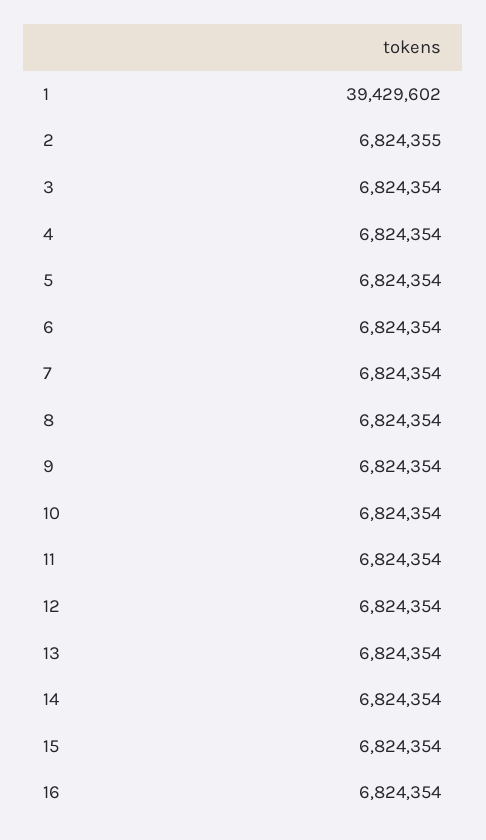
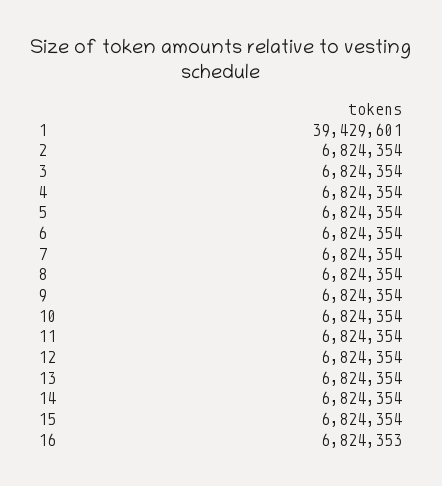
1: 39429602 -> 39429601
2: 6824355 -> 6824354
16: 6824354 -> 6824353

